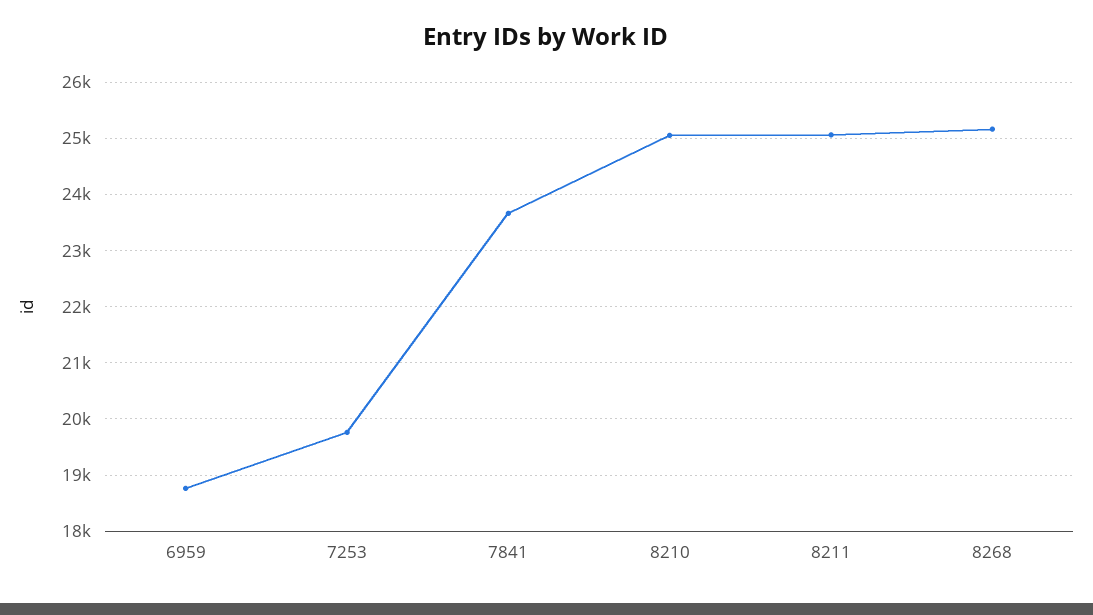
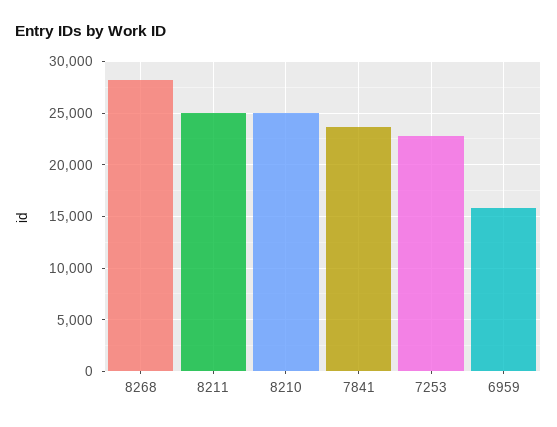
6959: 18800 -> 16000
7253: 19800 -> 23000
8268: 25200 -> 28000

